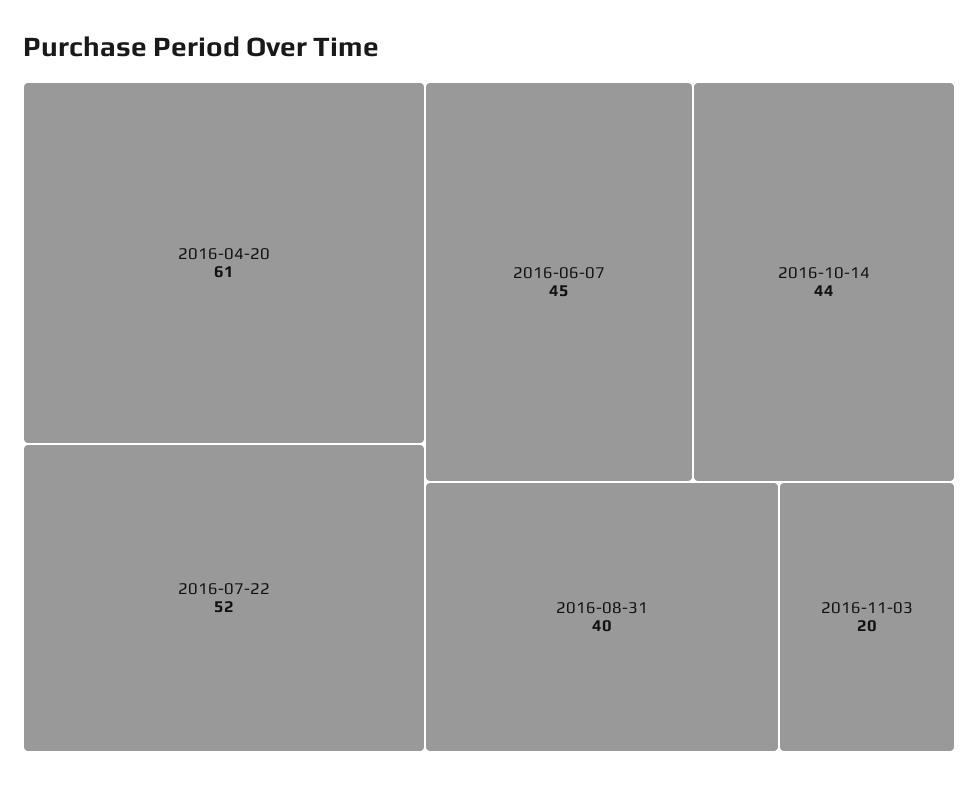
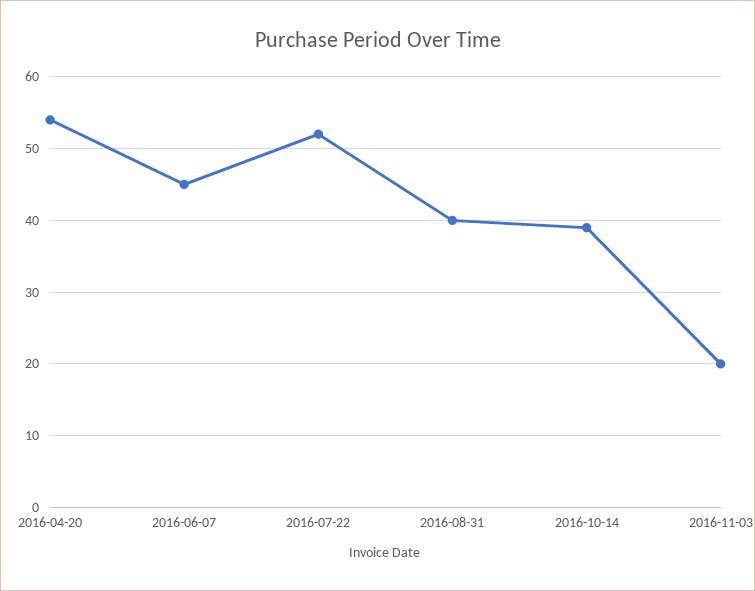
2016-04-20: 61 -> 54
2016-10-14: 44 -> 39

